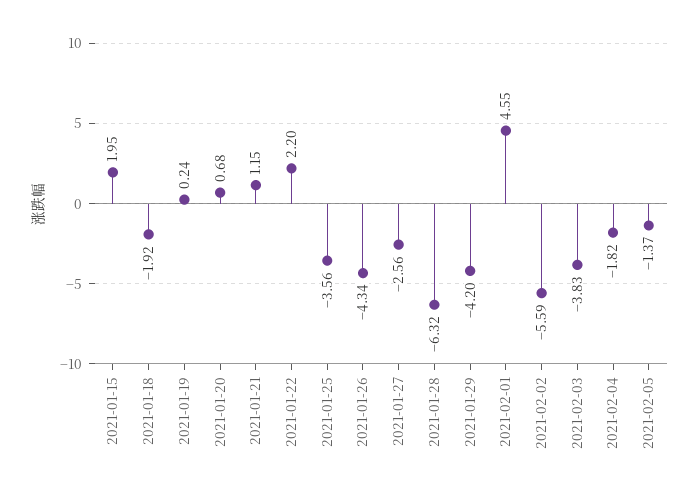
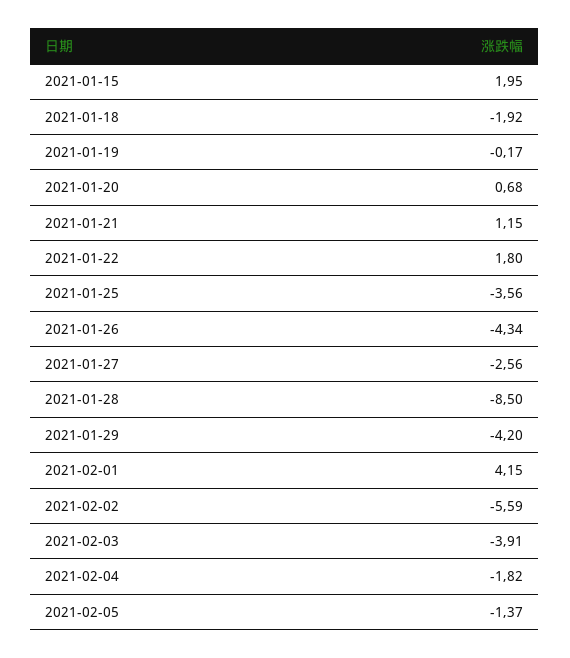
2021-01-19: 0.24 -> -0.17
2021-01-22: 2.2 -> 1.8
2021-01-28: -6.32 -> -8.5
2021-02-01: 4.55 -> 4.15
2021-02-03: -3.83 -> -3.91

